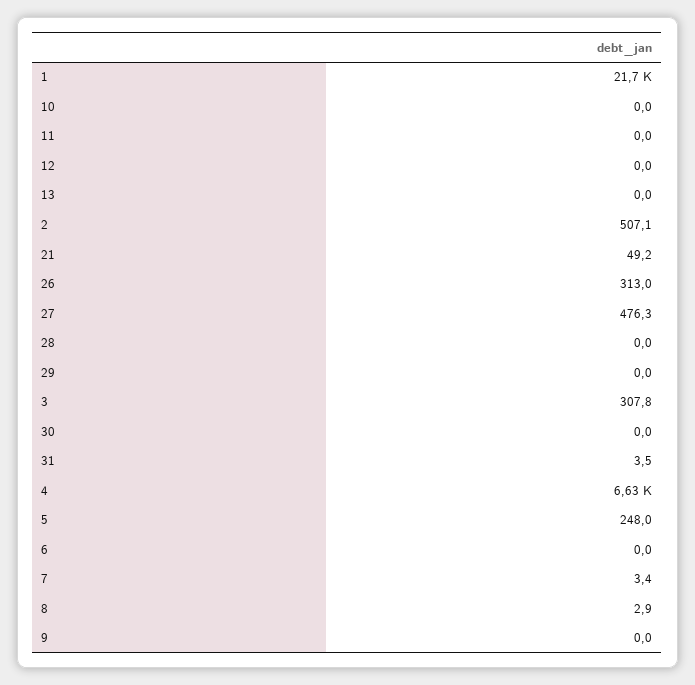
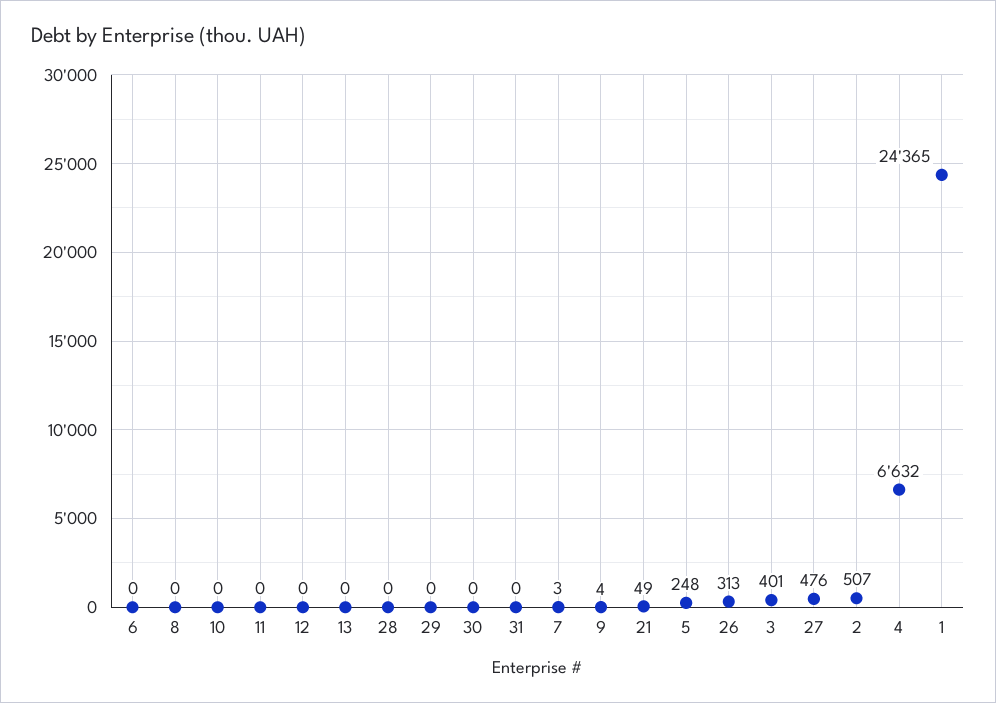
1: 21700 -> 24365
3: 307.8 -> 401
31: 3.5 -> 0
8: 2.9 -> 0
9: 0 -> 4

